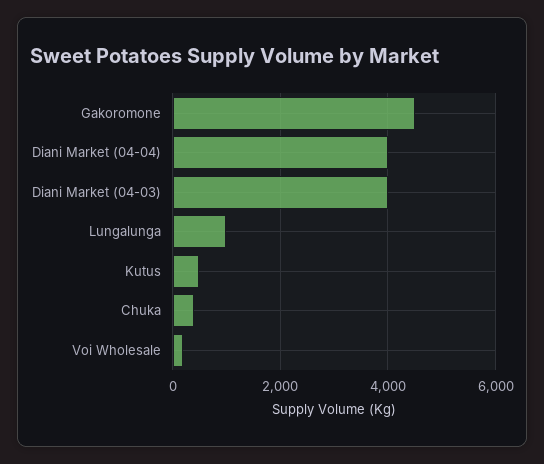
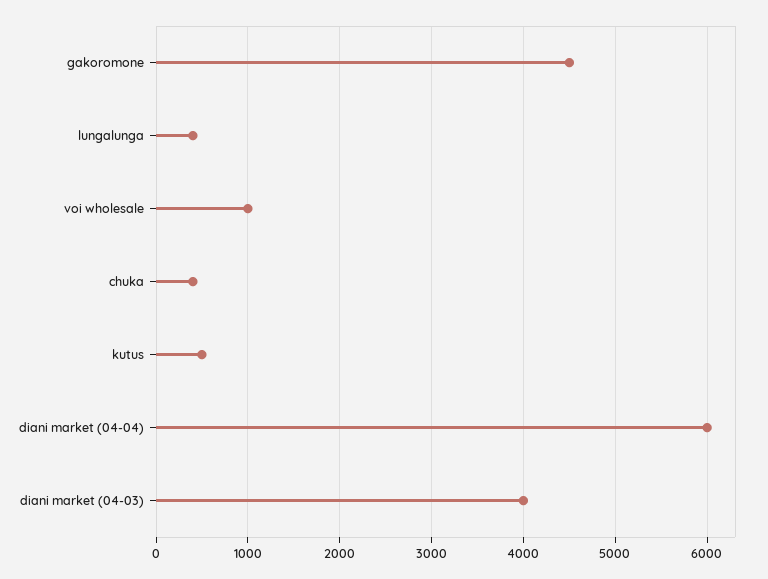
Diani Market (04-04): 4000 -> 6000
Lungalunga: 1000 -> 400
Voi Wholesale: 200 -> 1000

